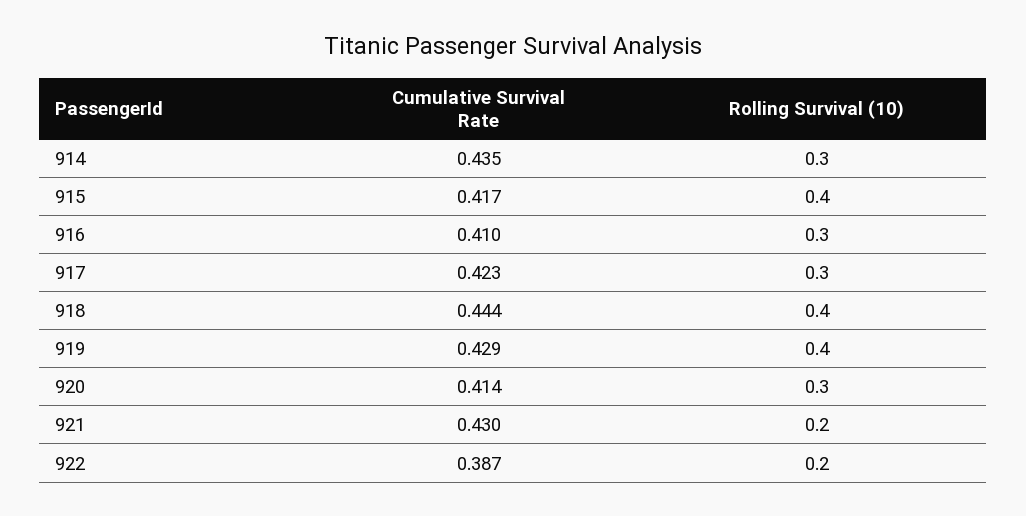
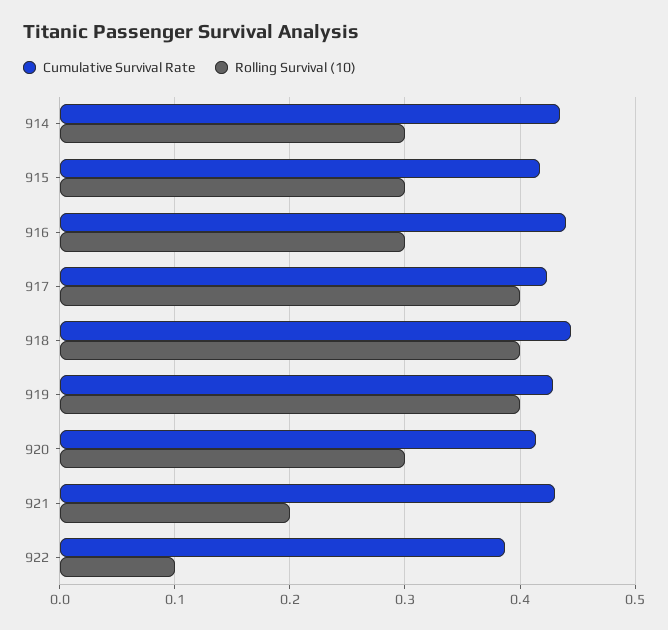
Rolling Survival (10), 915: 0.4 -> 0.3
Cumulative Survival Rate, 916: 0.41 -> 0.44
Rolling Survival (10), 917: 0.3 -> 0.4
Rolling Survival (10), 922: 0.2 -> 0.1

